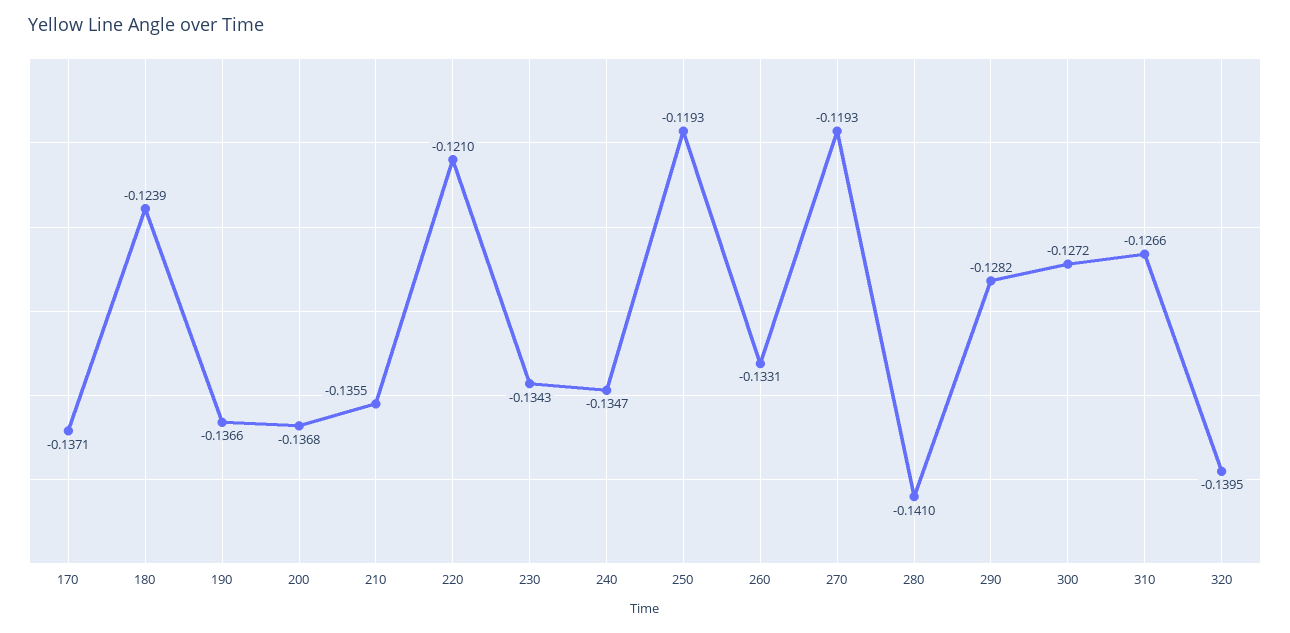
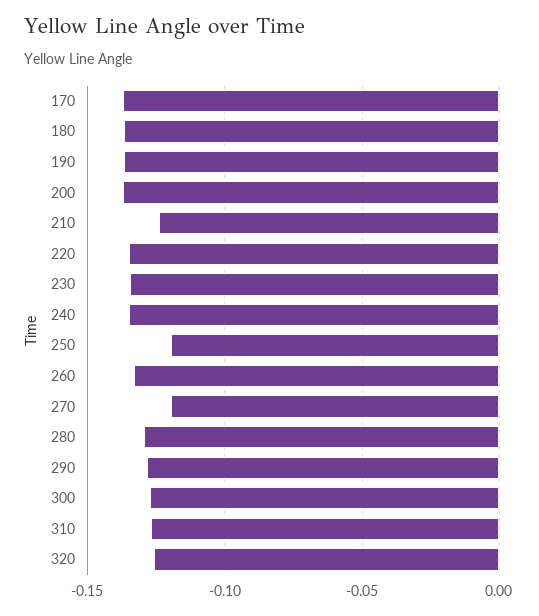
180: -0.1239 -> -0.135
210: -0.1355 -> -0.125
220: -0.121 -> -0.135
280: -0.141 -> -0.13
320: -0.1395 -> -0.125

